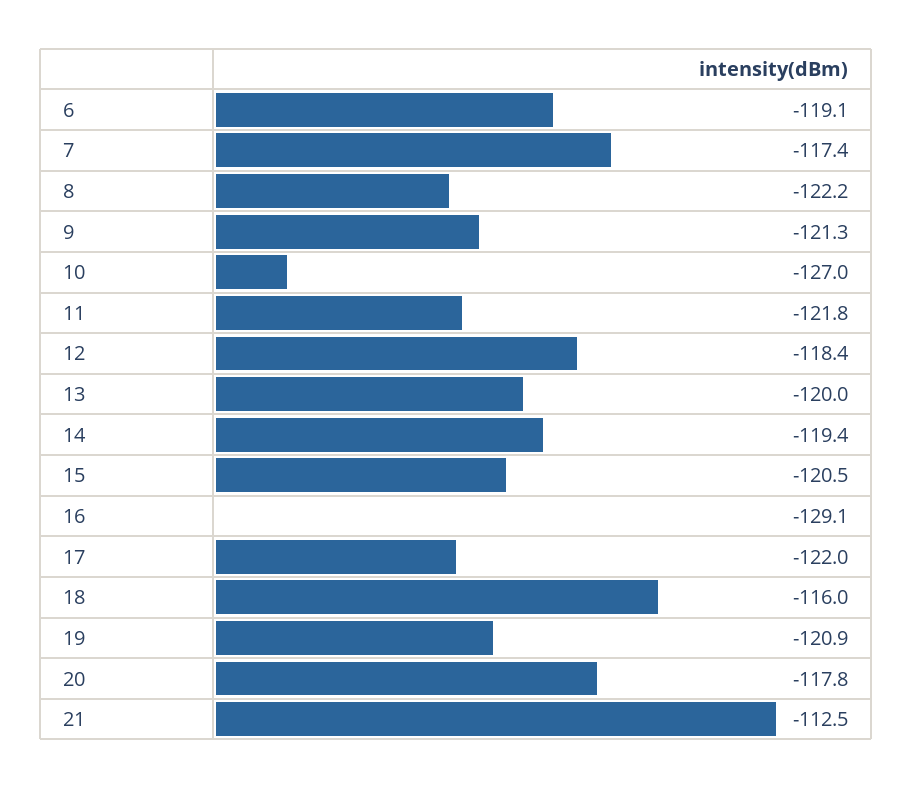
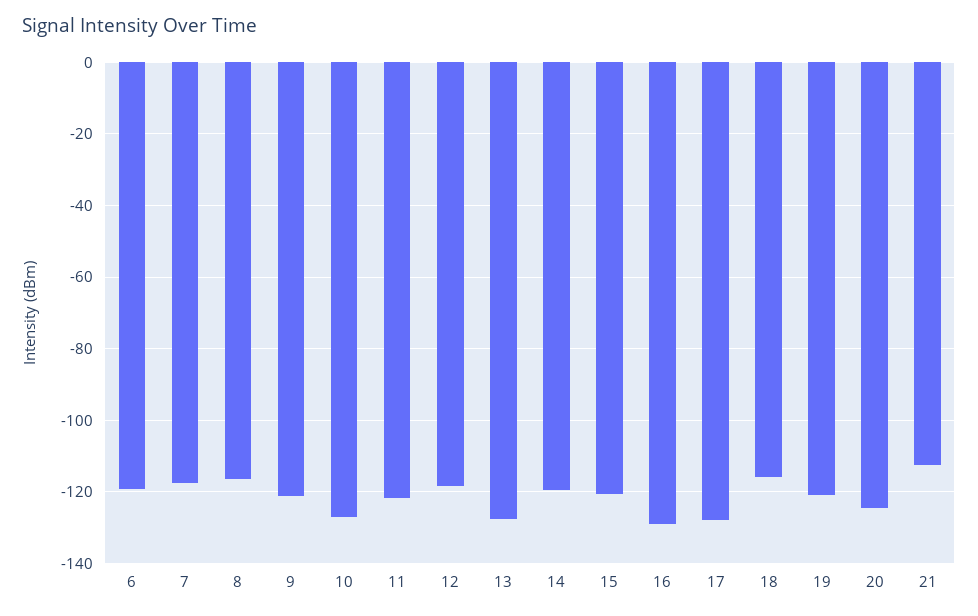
8: -122.2 -> -116
13: -120 -> -128
17: -122 -> -128
20: -117.8 -> -124

